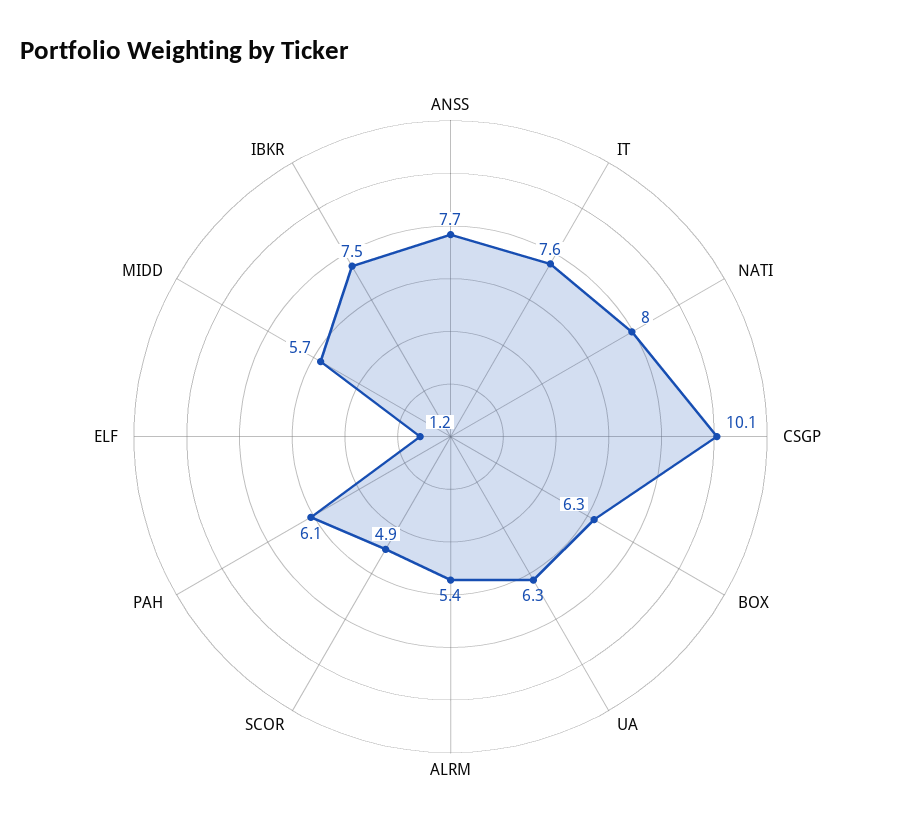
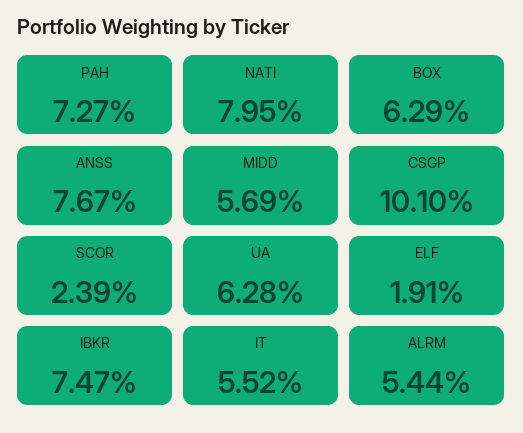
IT: 7.6 -> 5.52
SCOR: 4.9 -> 2.39
PAH: 6.1 -> 7.27
ELF: 1.2 -> 1.91

